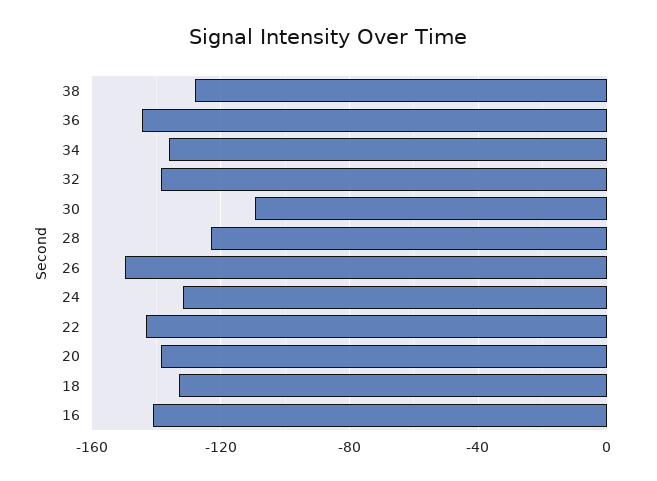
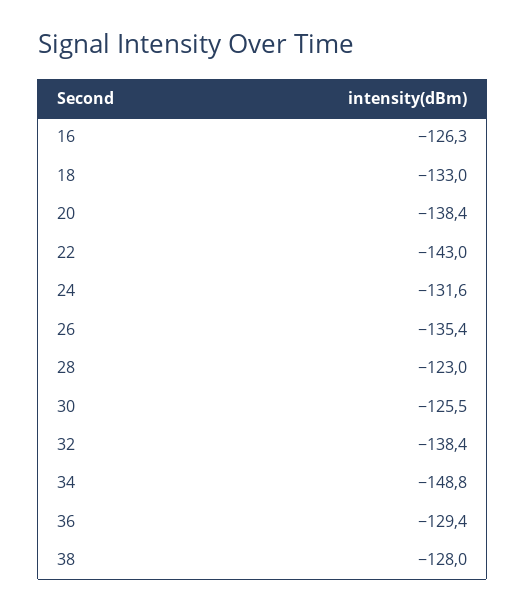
36: -145 -> -129.4
34: -135 -> -148.8
30: -110 -> -125.5
26: -150 -> -135.4
16: -140 -> -126.3

